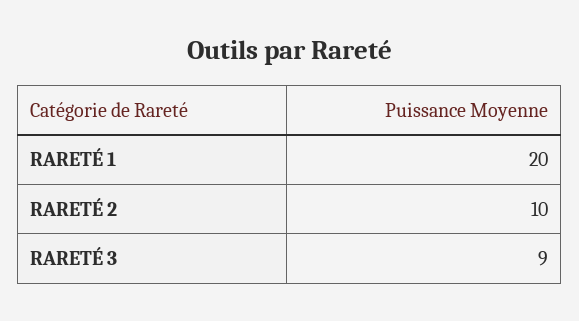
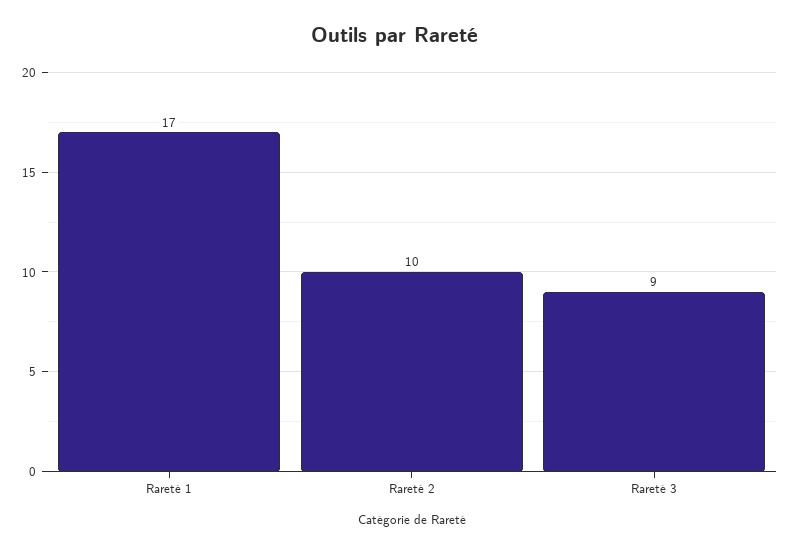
RARETÉ 1: 20 -> 17

